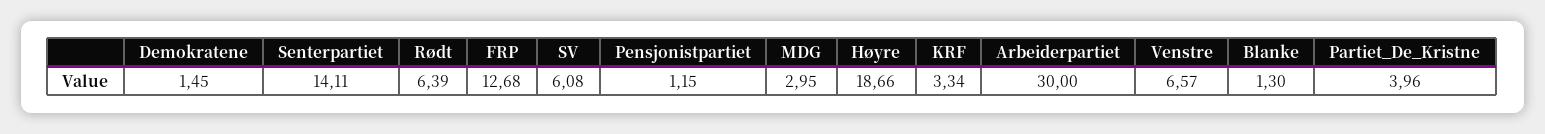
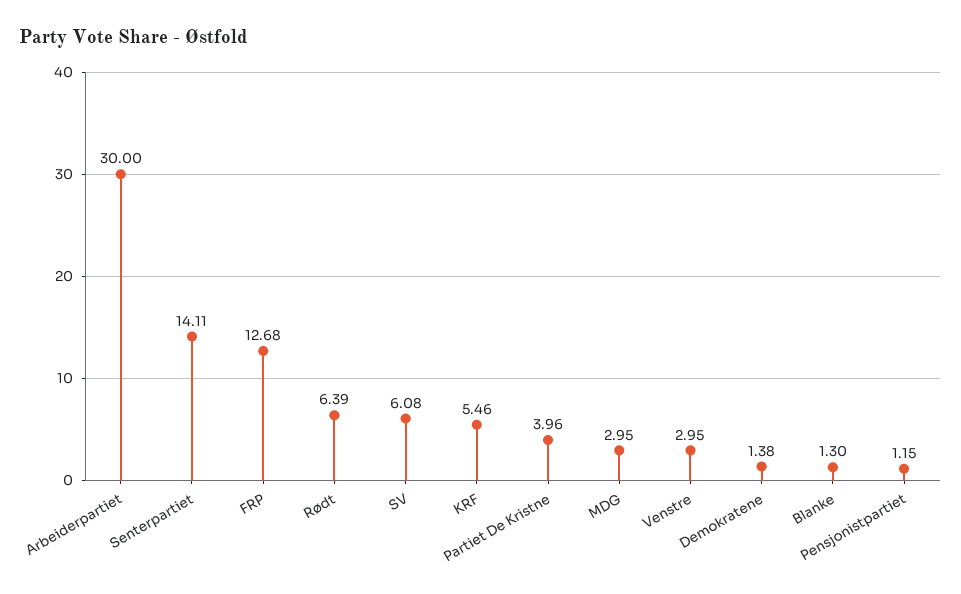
Demokratene: 1.45 -> 1.38
Høyre: 18.66 -> none
KRF: 3.34 -> 5.46
Venstre: 6.57 -> 2.95

